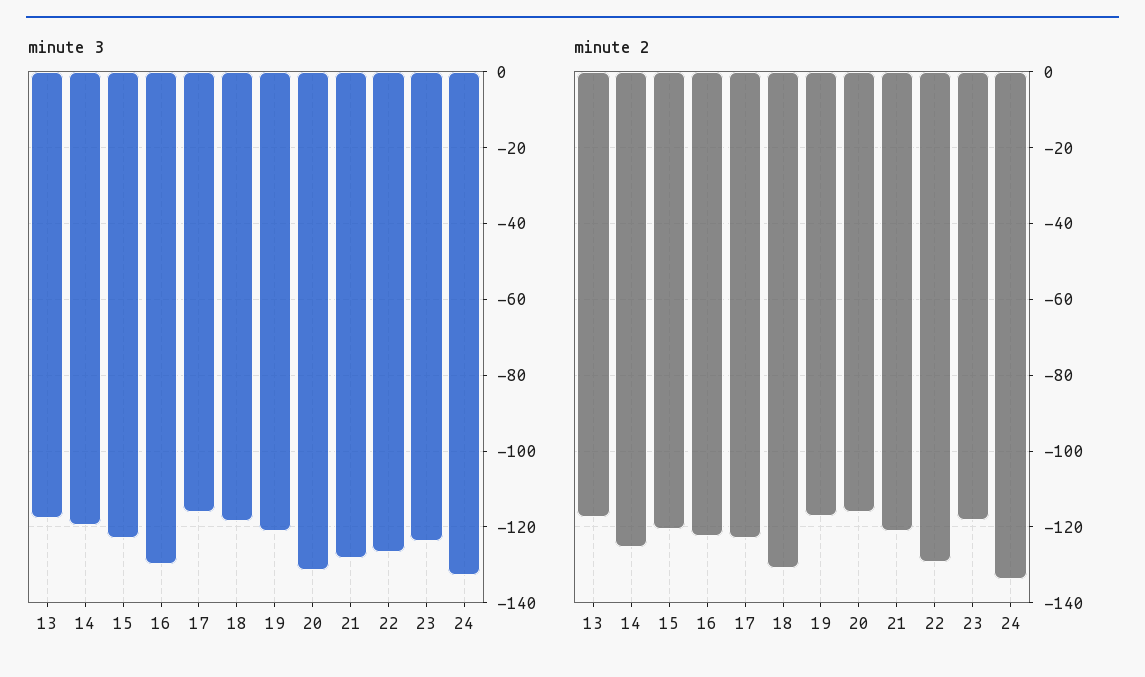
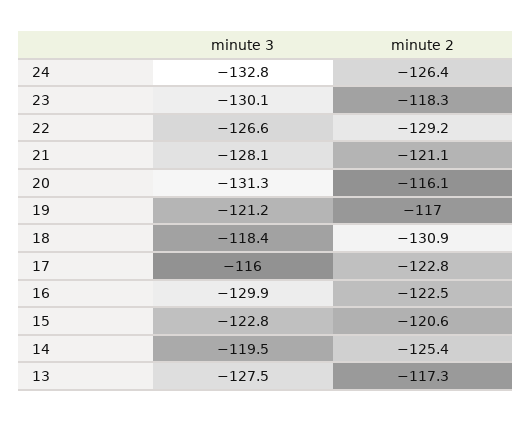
minute 3, 13: -118 -> -127.5
minute 3, 23: -124 -> -130.1
minute 2, 24: -134 -> -126.4

